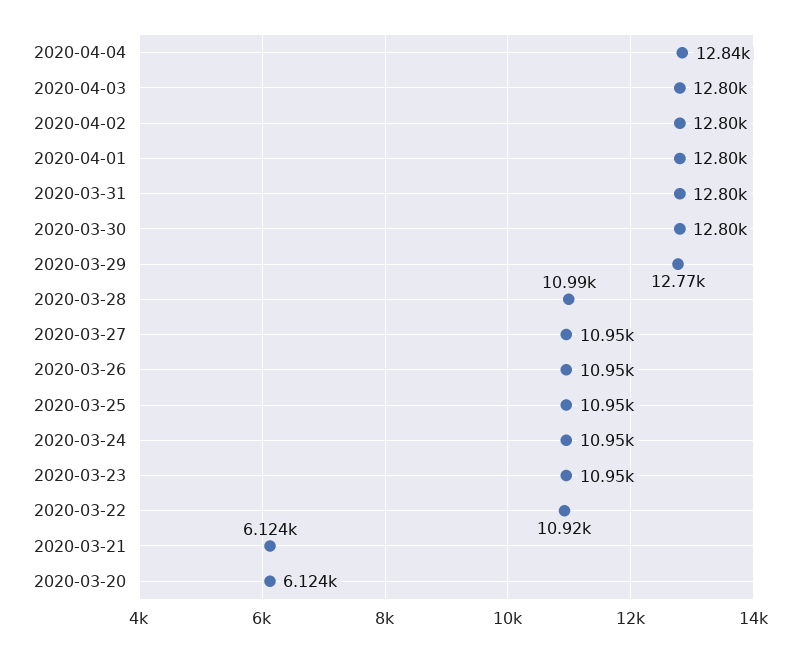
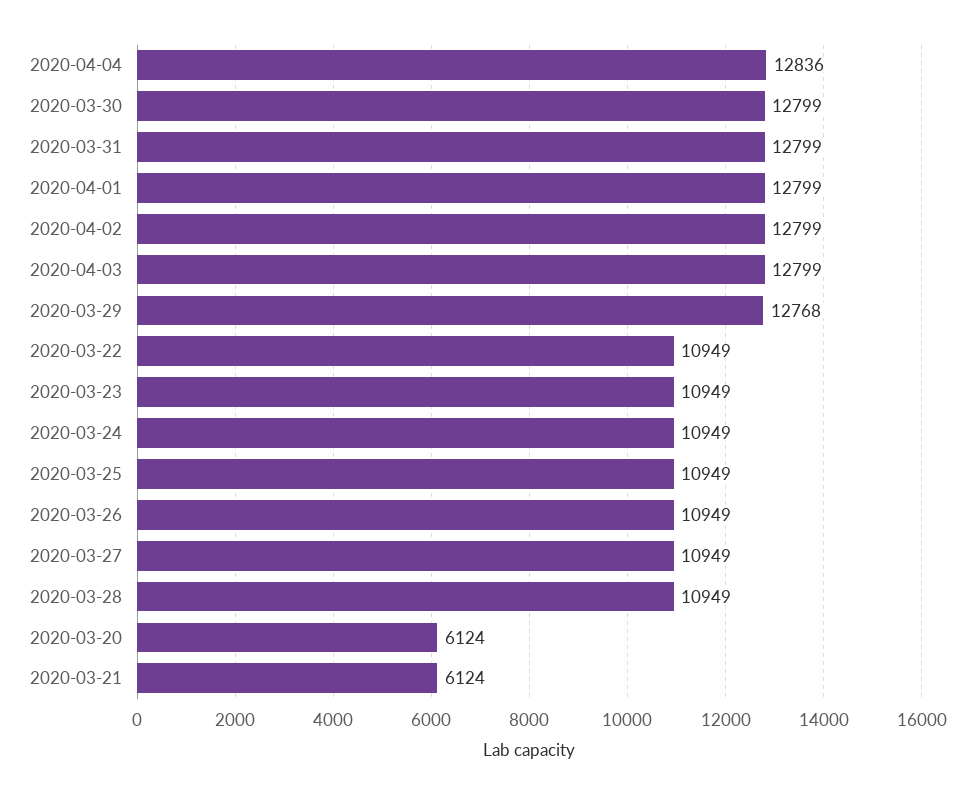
2020-03-28: 10990 -> 10949
2020-03-22: 10920 -> 10949

